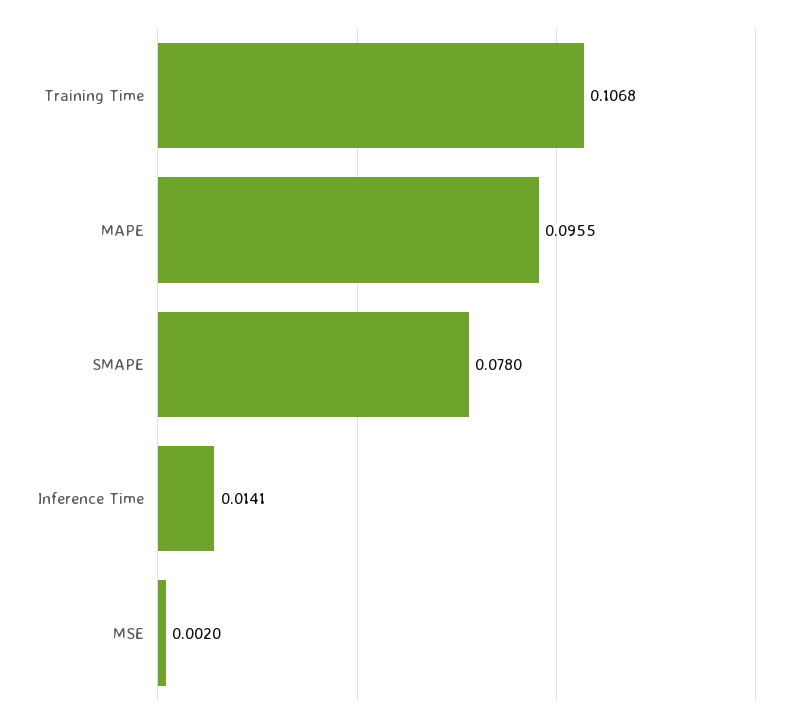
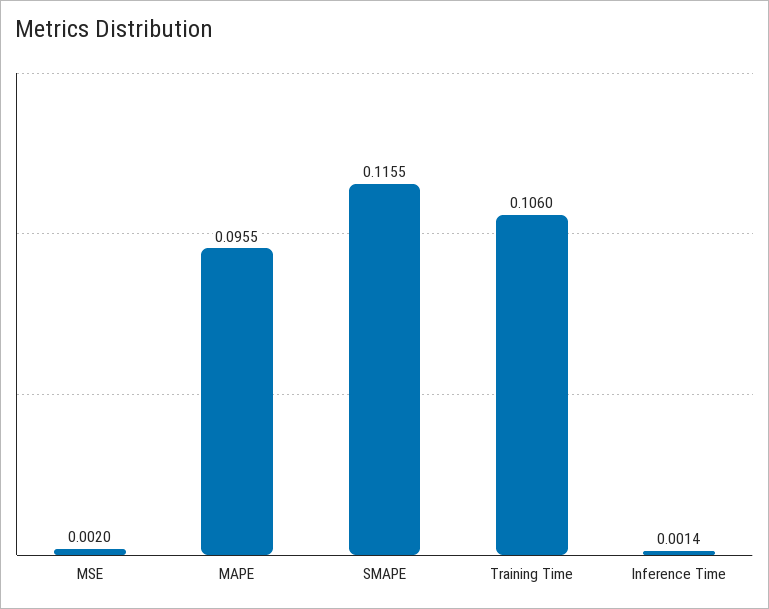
Training Time: 0.1068 -> 0.106
SMAPE: 0.078 -> 0.1155
Inference Time: 0.0141 -> 0.0014

